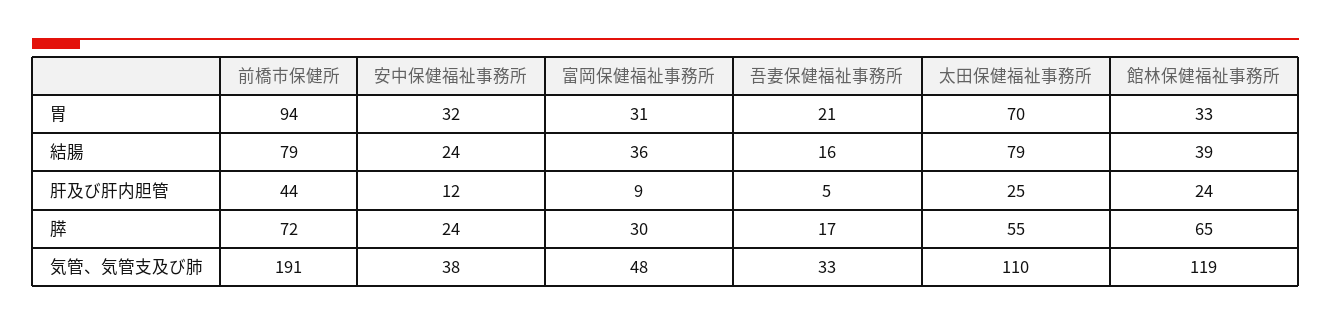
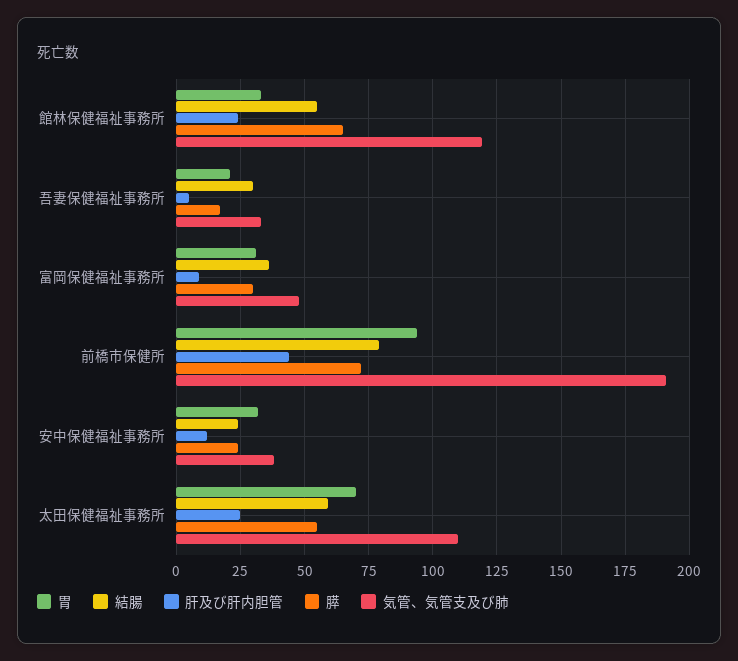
結腸, 吾妻保健福祉事務所: 16 -> 30
結腸, 太田保健福祉事務所: 79 -> 60
結腸, 館林保健福祉事務所: 39 -> 55

